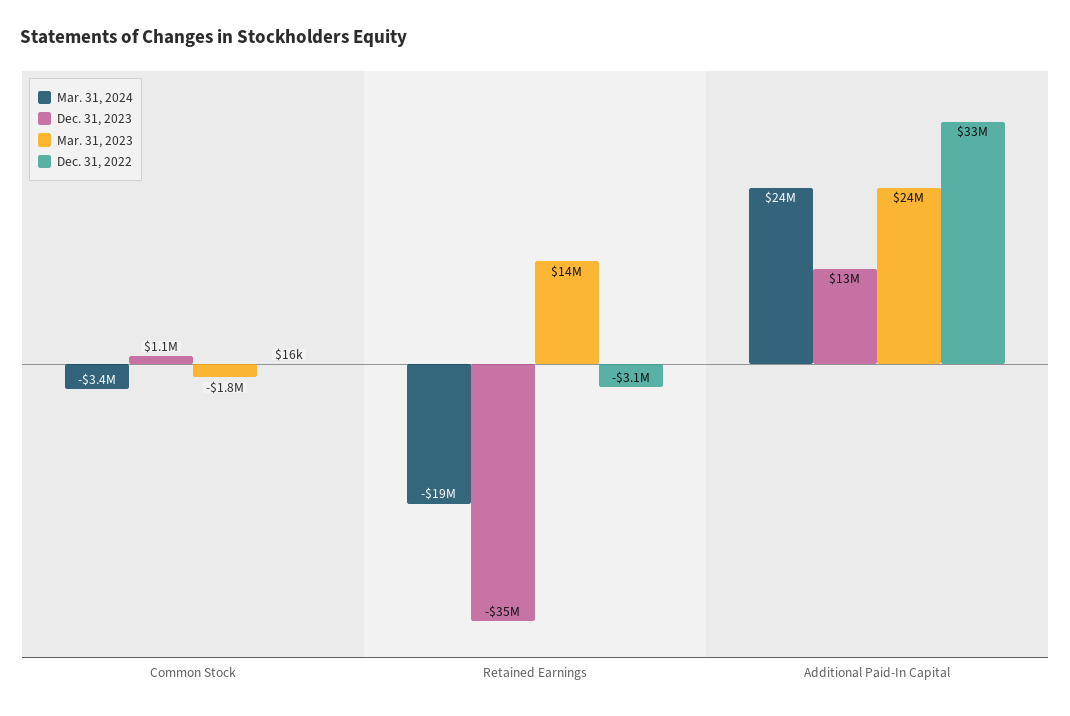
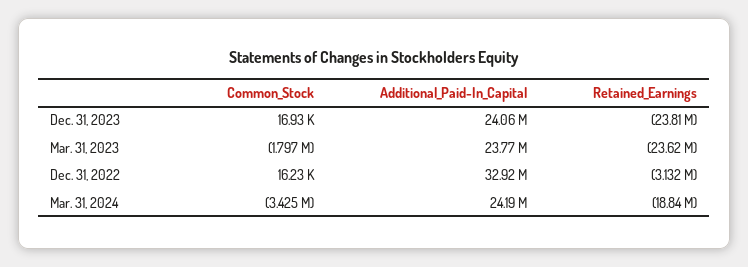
Dec. 31, 2023, Common Stock: 1100000 -> 16930
Dec. 31, 2023, Retained Earnings: -35000000 -> -23810000
Mar. 31, 2023, Retained Earnings: 14000000 -> -23620000
Dec. 31, 2023, Additional Paid-In Capital: 13000000 -> 24060000

